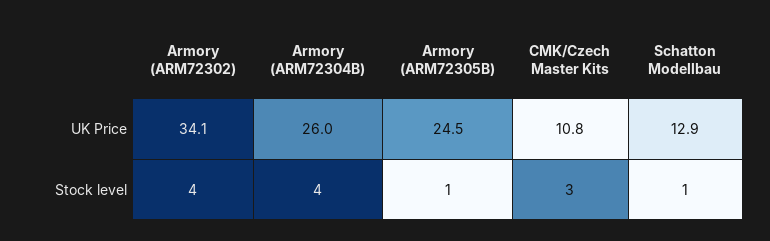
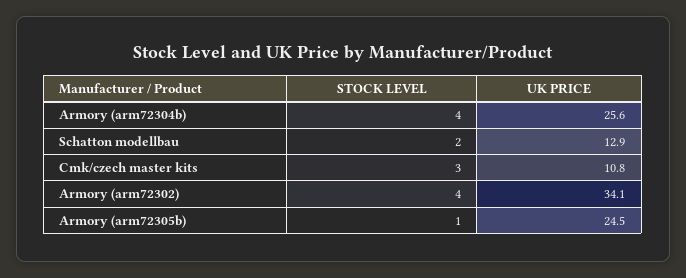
Armory (ARM72304B), UK Price: 26 -> 25.6
Schatton Modellbau, Stock level: 1 -> 2

